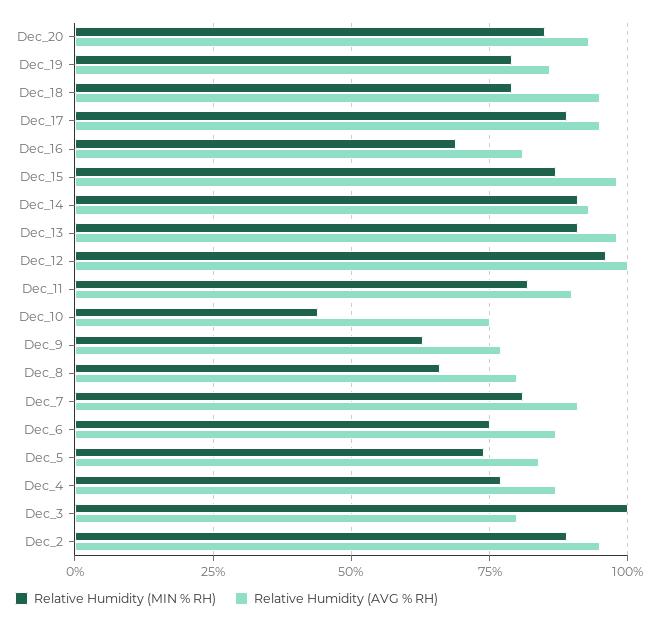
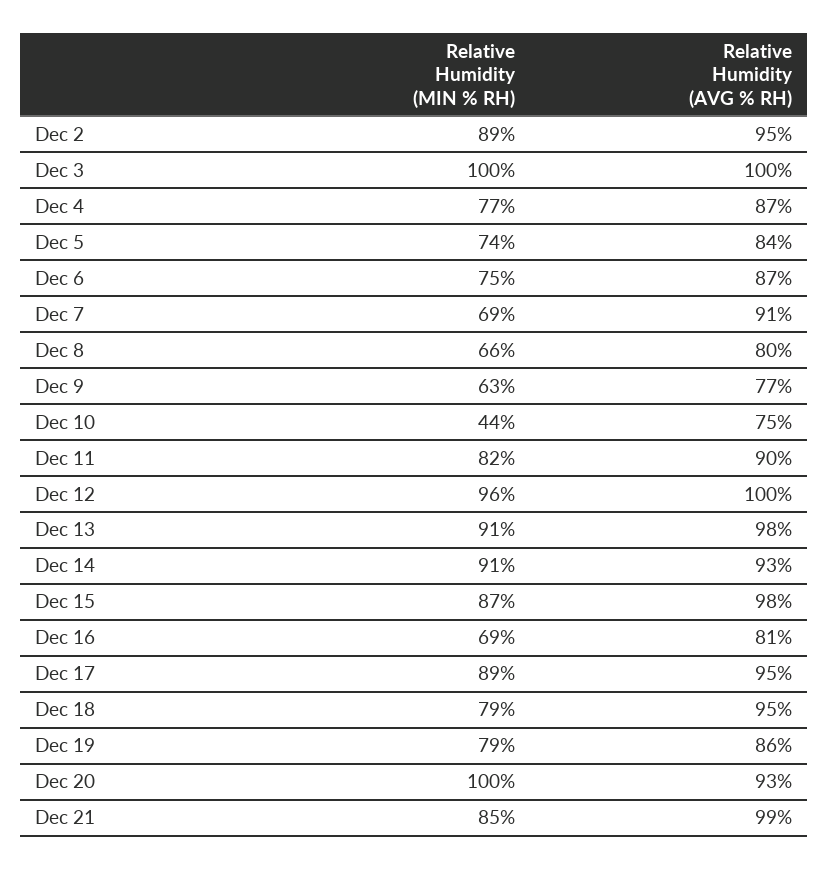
Relative Humidity (MIN % RH), Dec_20: 85 -> 100
Relative Humidity (MIN % RH), Dec_7: 80 -> 69
Relative Humidity (AVG % RH), Dec_3: 80 -> 100
Relative Humidity (MIN % RH), Dec 21: none -> 85
Relative Humidity (AVG % RH), Dec 21: none -> 99

